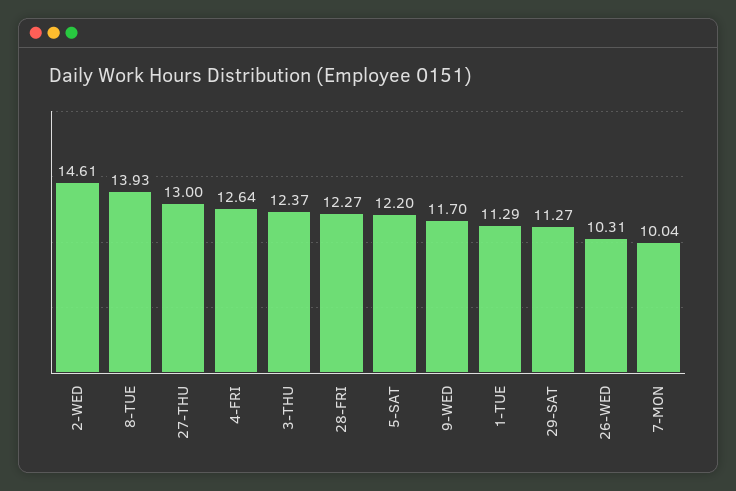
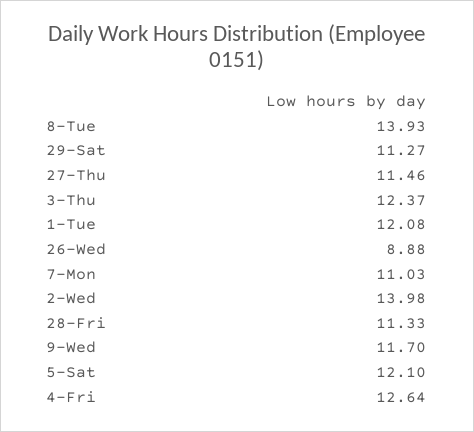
2-WED: 14.61 -> 13.98
27-THU: 13 -> 11.46
28-FRI: 12.27 -> 11.33
5-SAT: 12.2 -> 12.1
1-TUE: 11.29 -> 12.08
26-WED: 10.31 -> 8.88
7-MON: 10.04 -> 11.03

